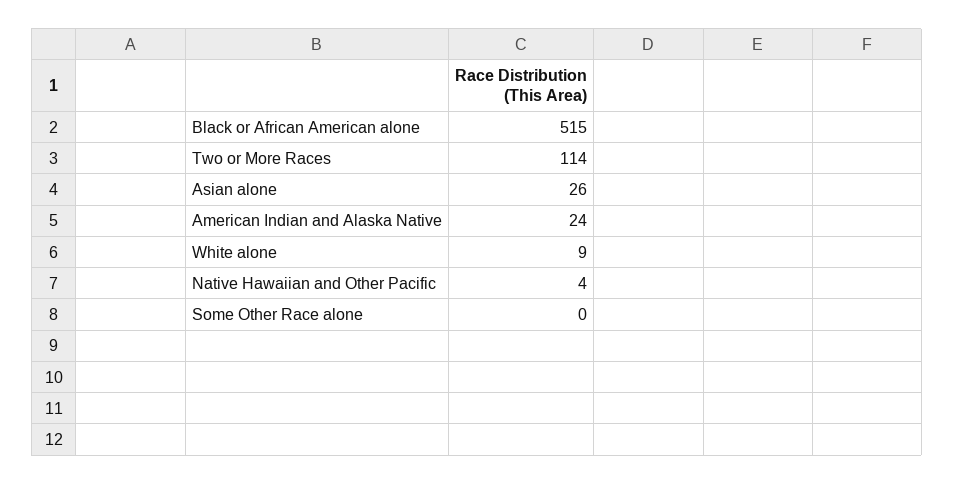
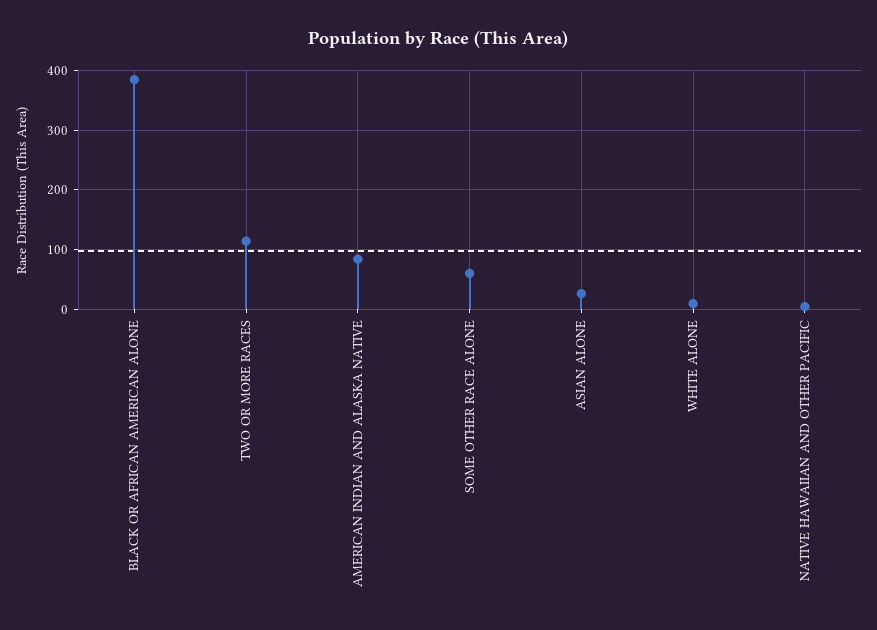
Black or African American alone: 515 -> 380
American Indian and Alaska Native: 24 -> 80
Some Other Race alone: 0 -> 60

